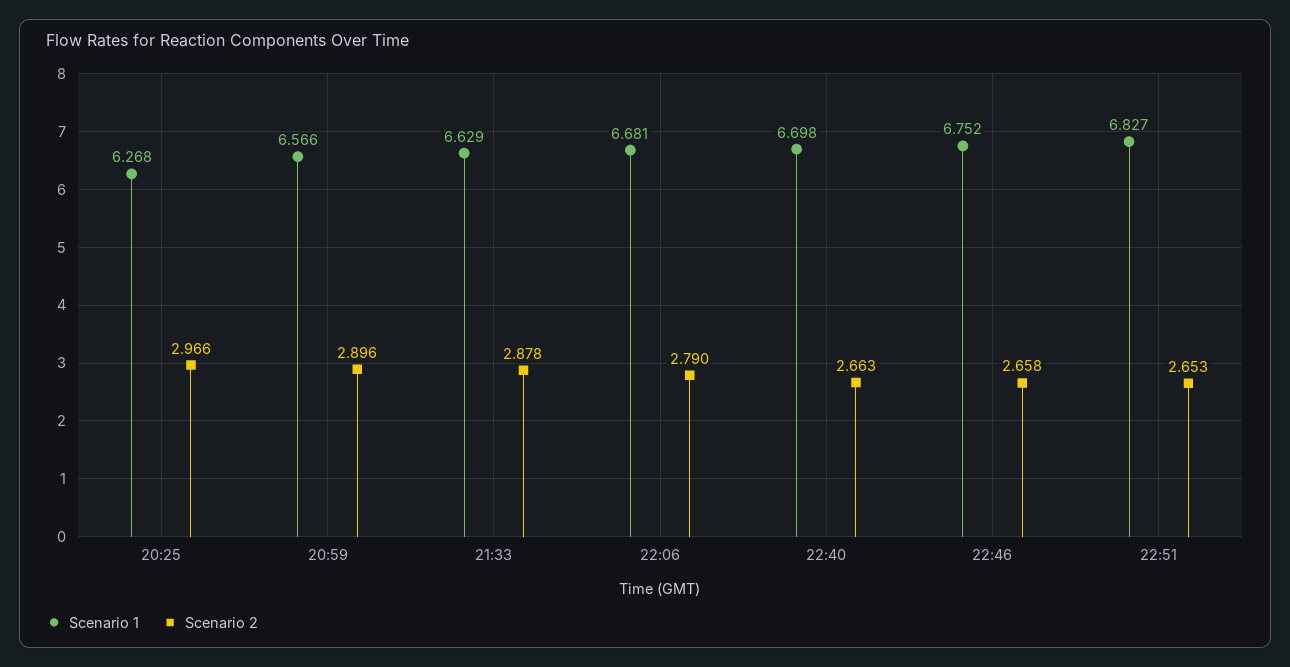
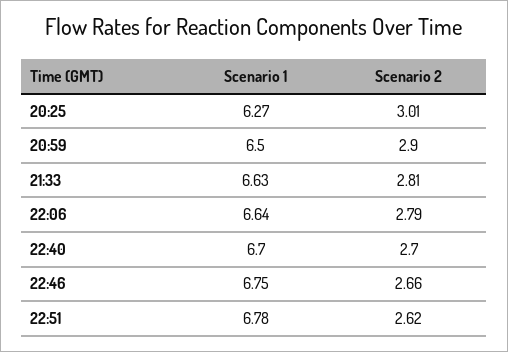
Scenario 2, 20:25: 2.966 -> 3.01
Scenario 1, 20:59: 6.566 -> 6.5
Scenario 2, 21:33: 2.878 -> 2.81
Scenario 1, 22:06: 6.681 -> 6.64
Scenario 2, 22:40: 2.663 -> 2.7
Scenario 1, 22:51: 6.827 -> 6.78
Scenario 2, 22:51: 2.653 -> 2.62

